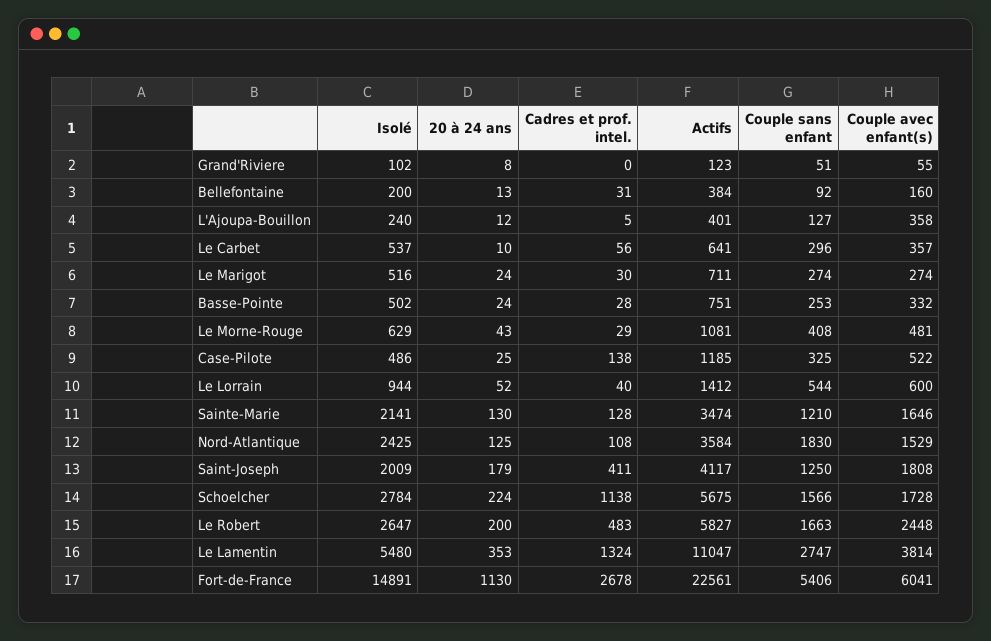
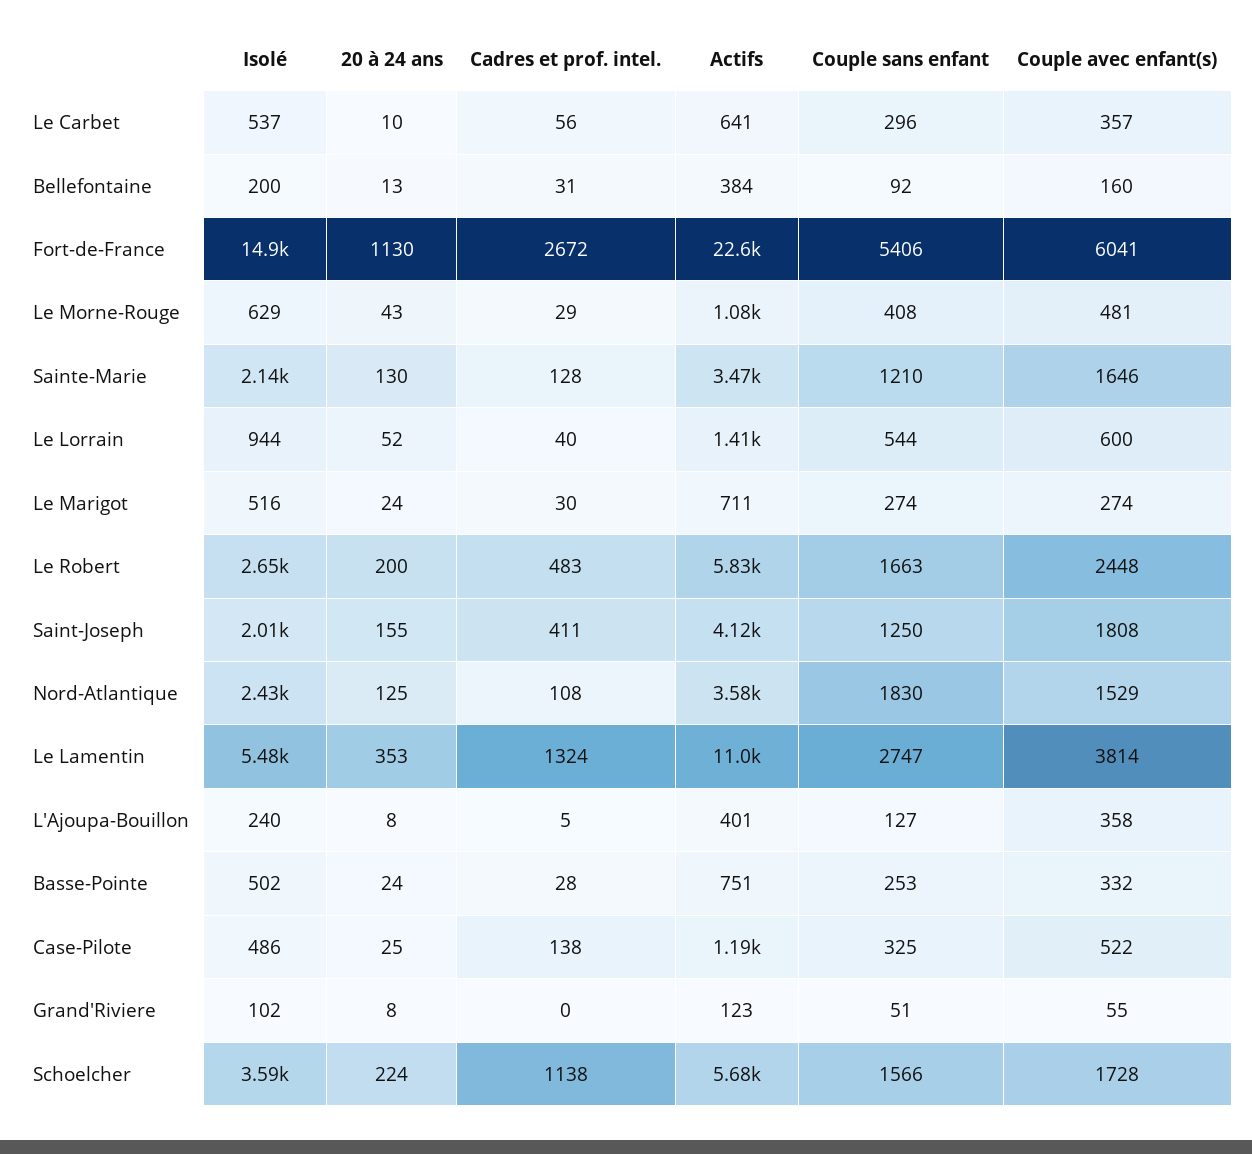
20 à 24 ans, L'Ajoupa-Bouillon: 12 -> 8
20 à 24 ans, Saint-Joseph: 179 -> 155
Isolé, Schoelcher: 2784 -> 3590
Cadres et prof. intel., Fort-de-France: 2678 -> 2672

